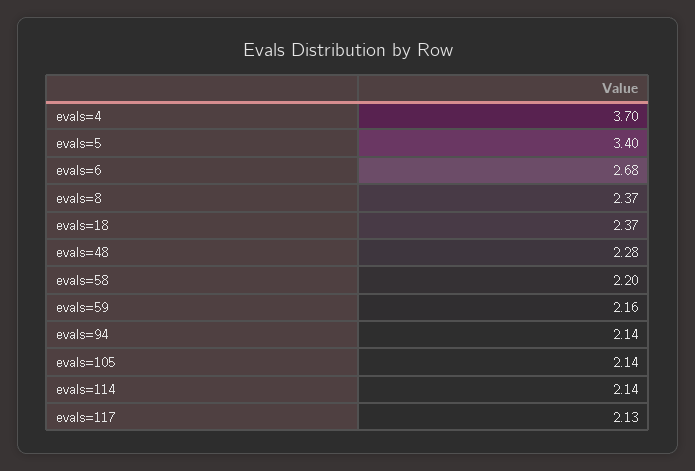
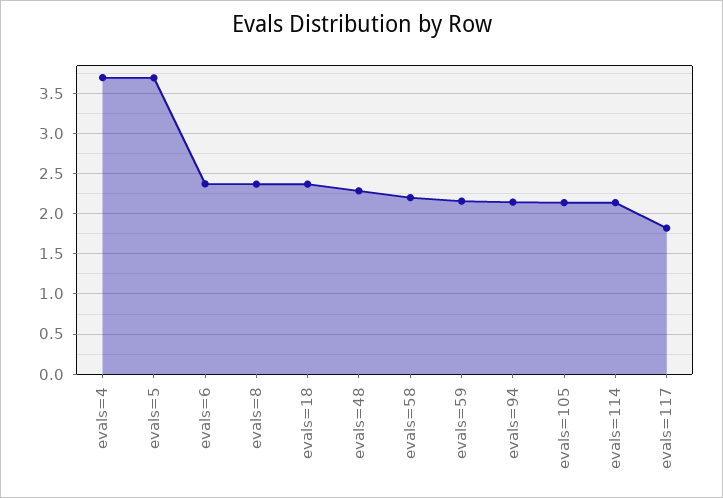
evals=5: 3.4 -> 3.7
evals=6: 2.68 -> 2.4
evals=117: 2.13 -> 1.8

